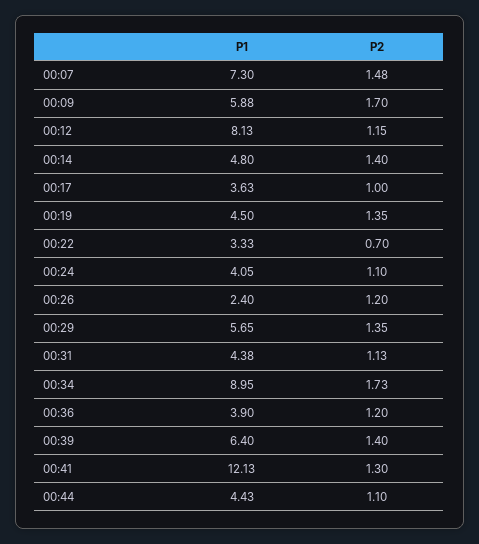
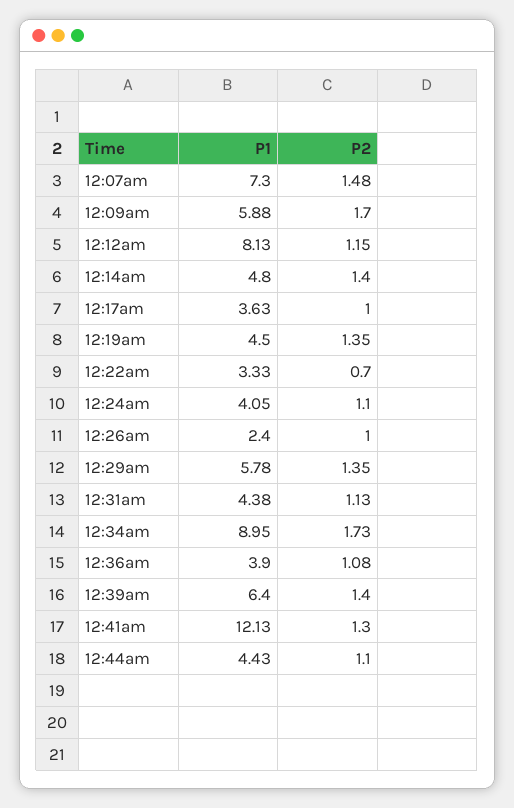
P2, 00:26: 1.2 -> 1
P1, 00:29: 5.65 -> 5.78
P2, 00:36: 1.2 -> 1.08

